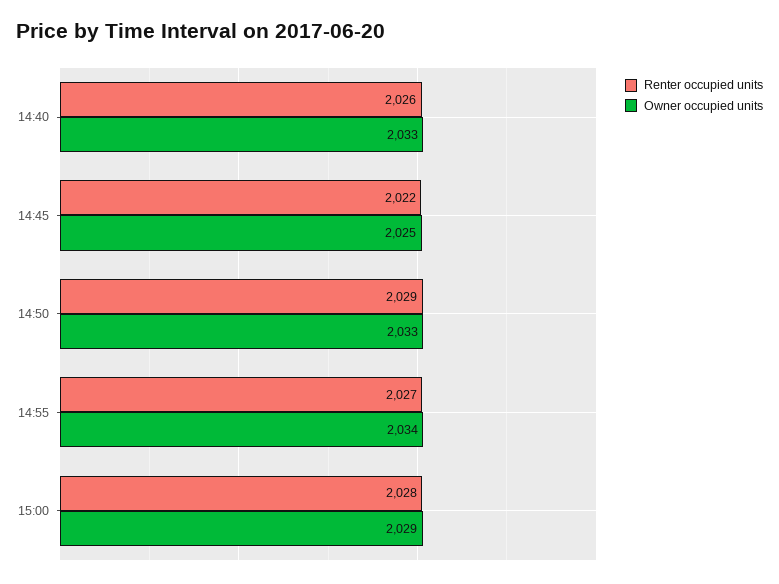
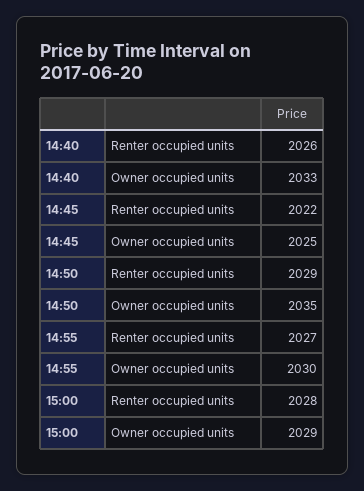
Owner occupied units, 14:50: 2033 -> 2035
Owner occupied units, 14:55: 2034 -> 2030

